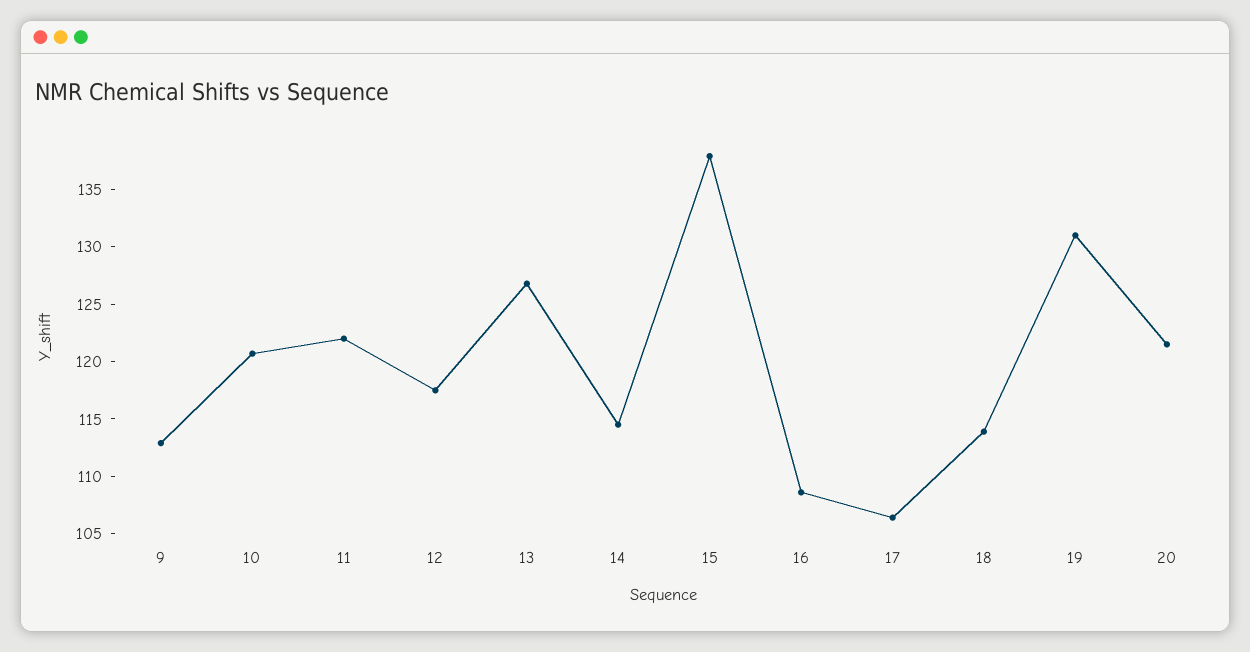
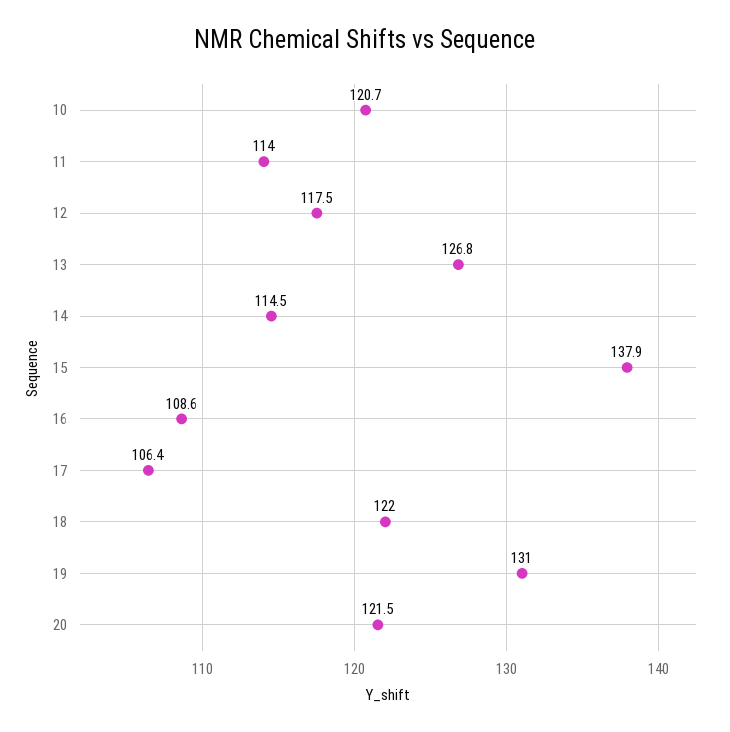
9: 113 -> none
11: 122 -> 114
18: 114 -> 122

